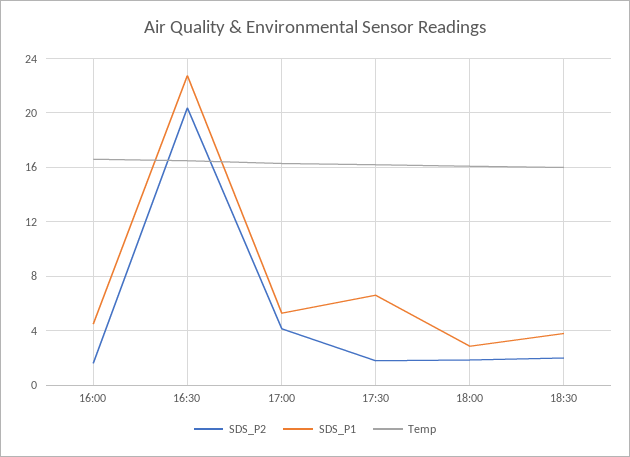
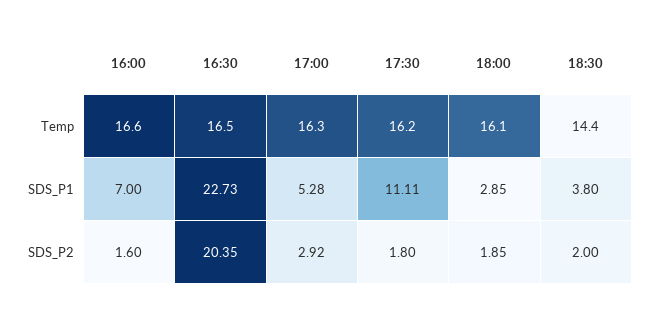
SDS_P1, 16:00: 4.5 -> 7
SDS_P2, 17:00: 4 -> 2.92
SDS_P1, 17:30: 6.5 -> 11.11
Temp, 18:30: 16 -> 14.4

